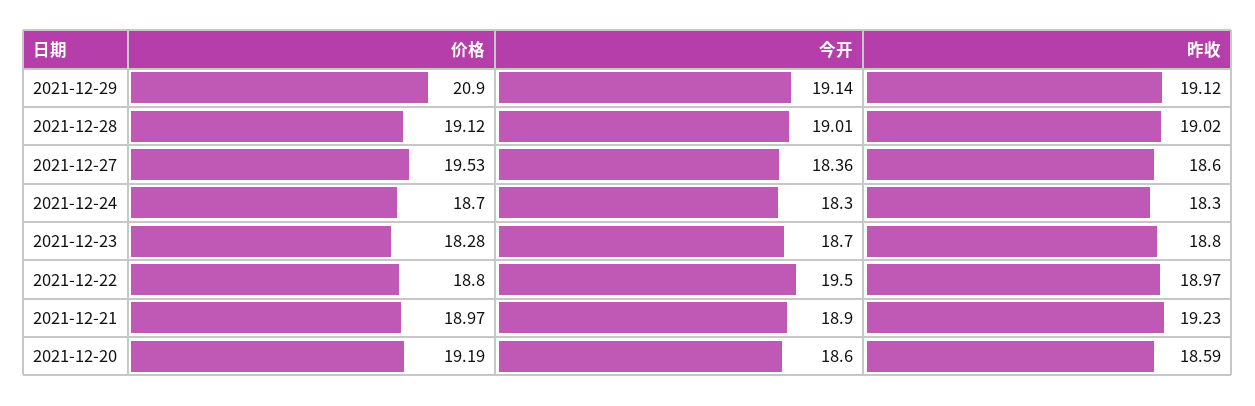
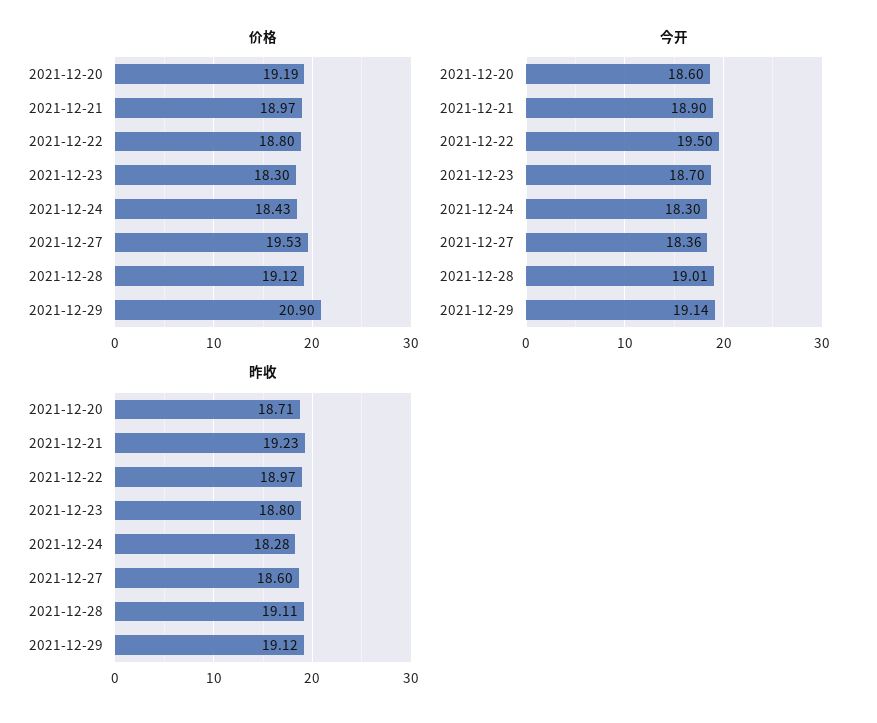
昨收, 2021-12-28: 19.02 -> 19.11
价格, 2021-12-24: 18.7 -> 18.43
昨收, 2021-12-24: 18.3 -> 18.28
价格, 2021-12-23: 18.28 -> 18.3
昨收, 2021-12-20: 18.59 -> 18.71

